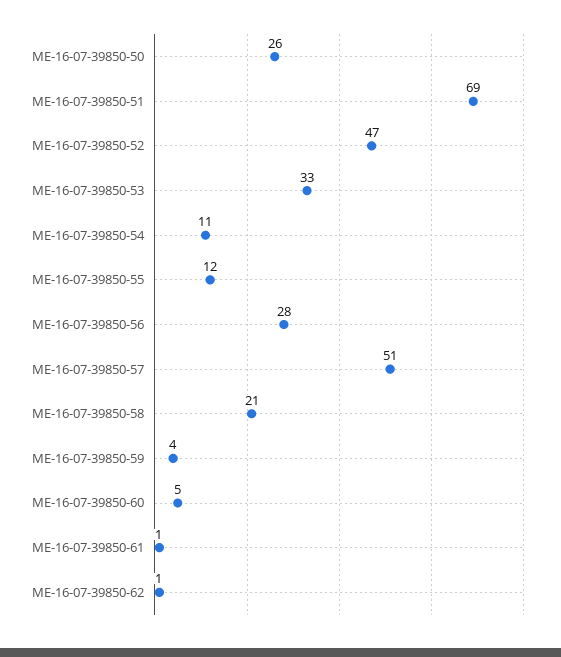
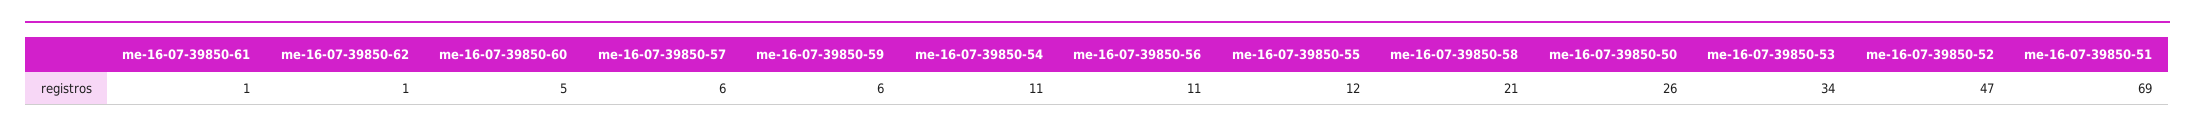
ME-16-07-39850-53: 33 -> 34
ME-16-07-39850-56: 28 -> 11
ME-16-07-39850-57: 51 -> 6
ME-16-07-39850-59: 4 -> 6

